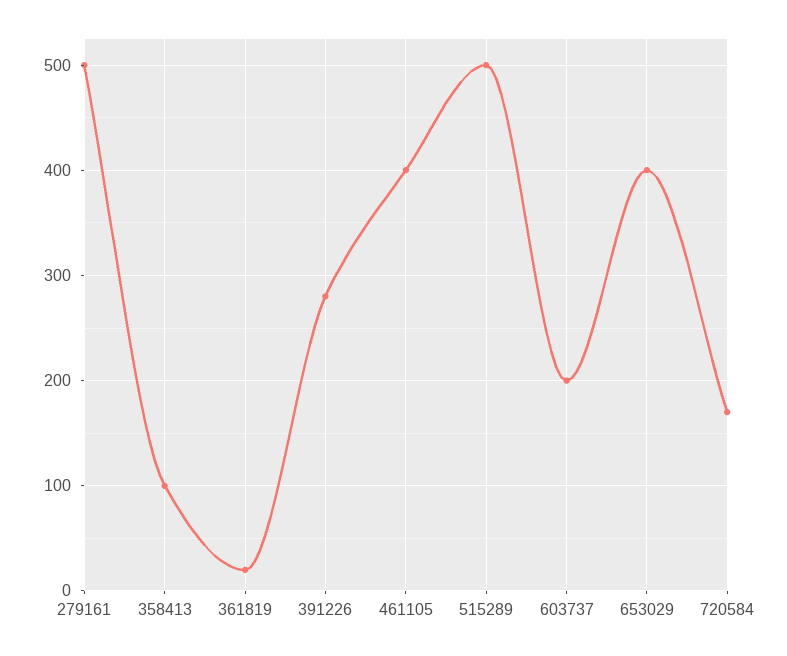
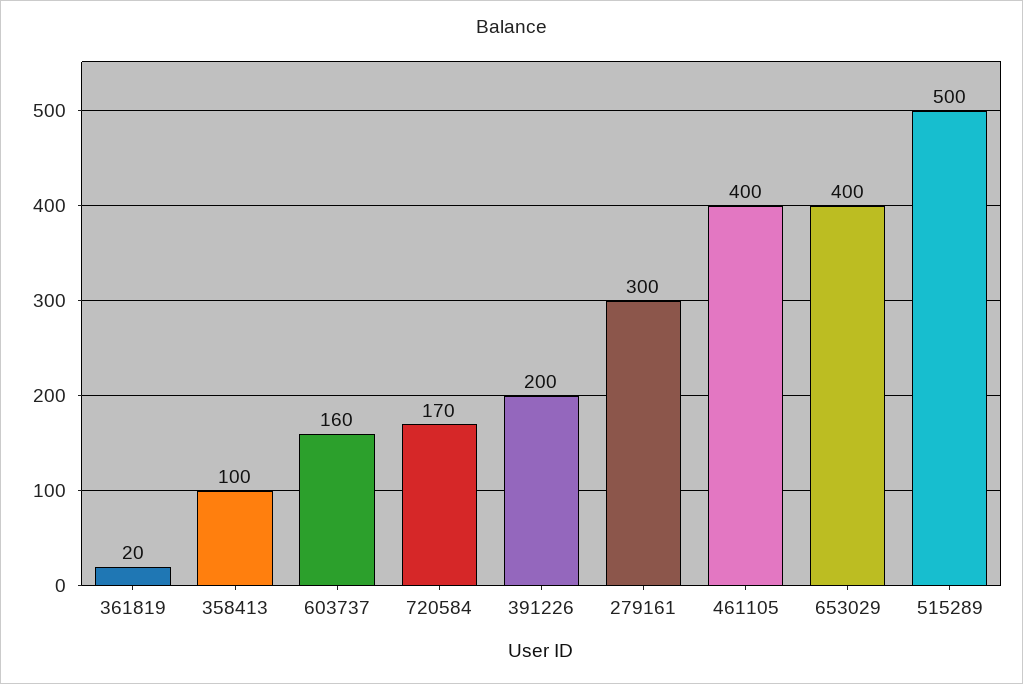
279161: 500 -> 300
391226: 280 -> 200
603737: 200 -> 160

